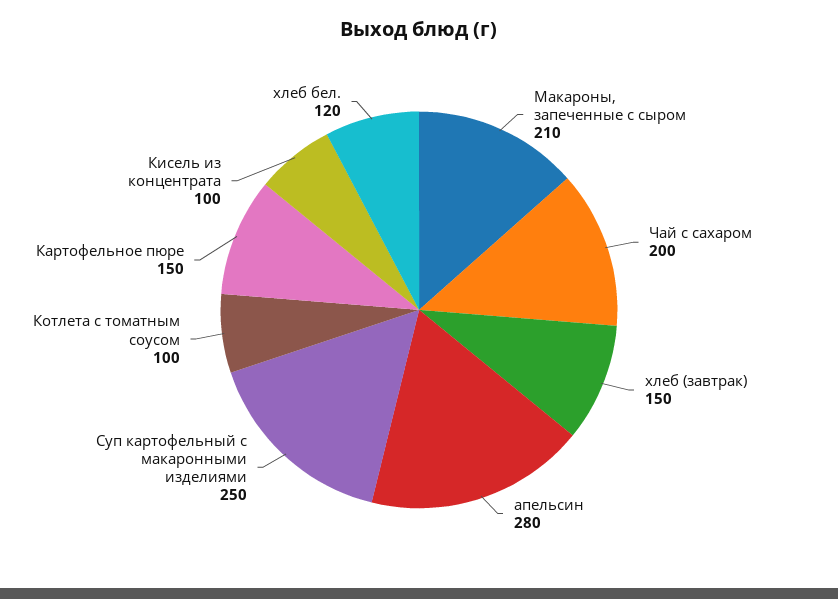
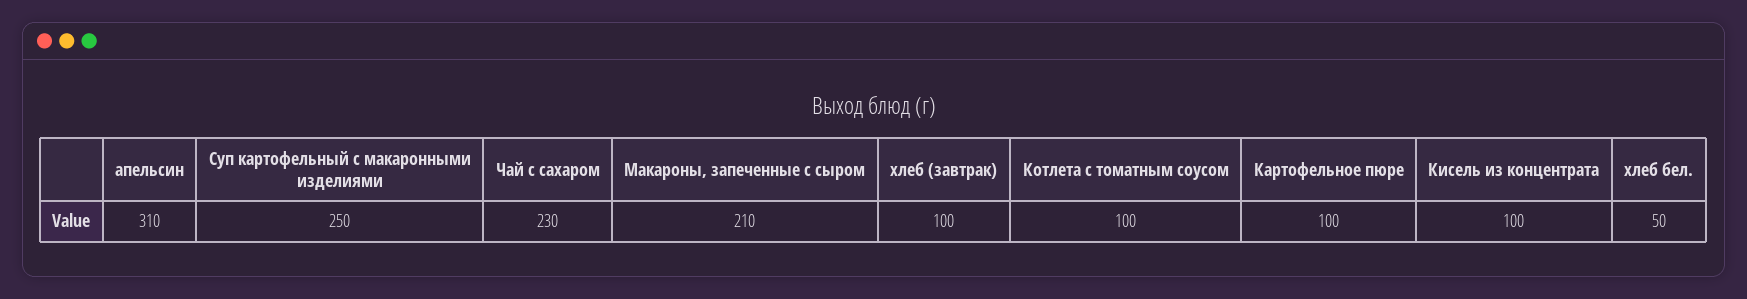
Чай с сахаром: 200 -> 230
хлеб (завтрак): 150 -> 100
апельсин: 280 -> 310
Картофельное пюре: 150 -> 100
хлеб бел.: 120 -> 50

